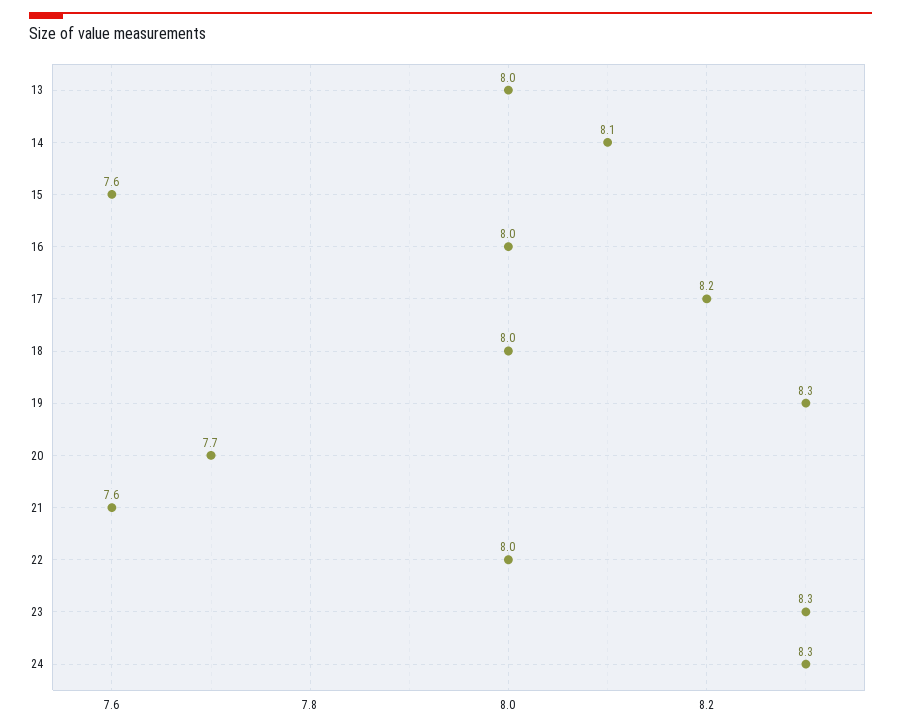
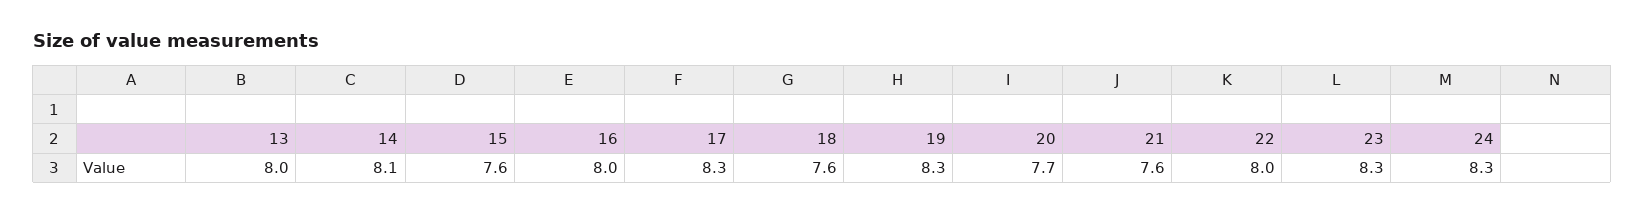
17: 8.2 -> 8.3
18: 8 -> 7.6

